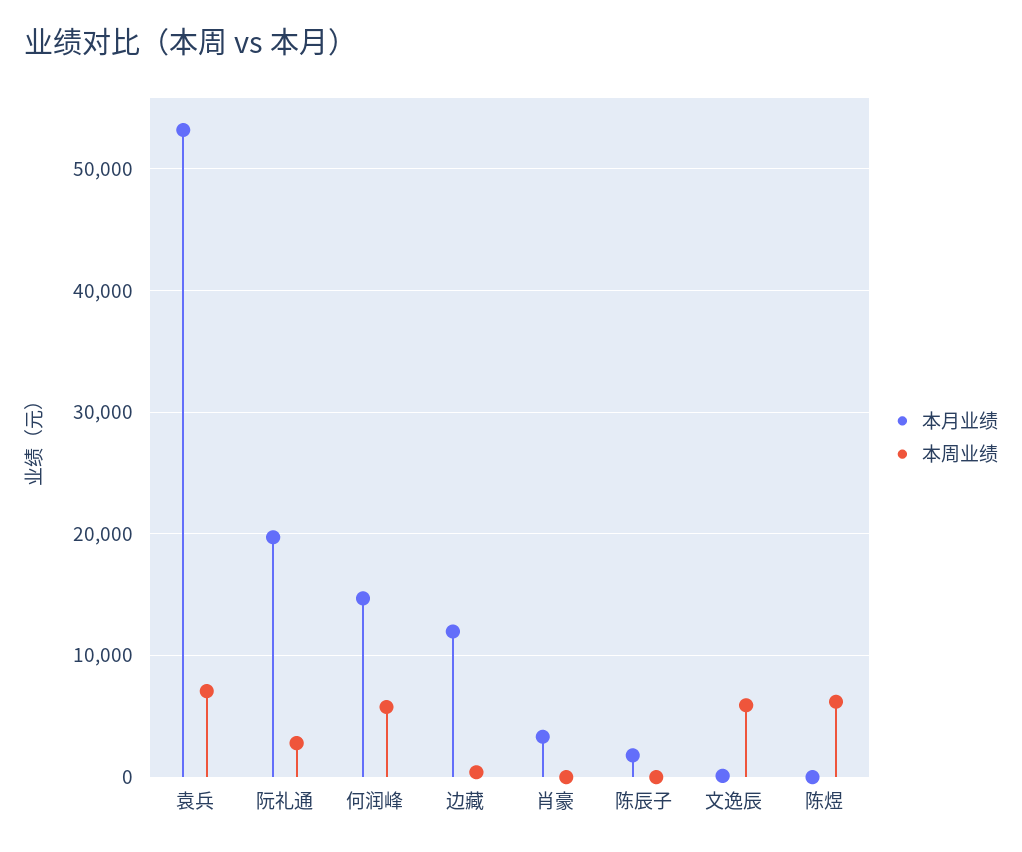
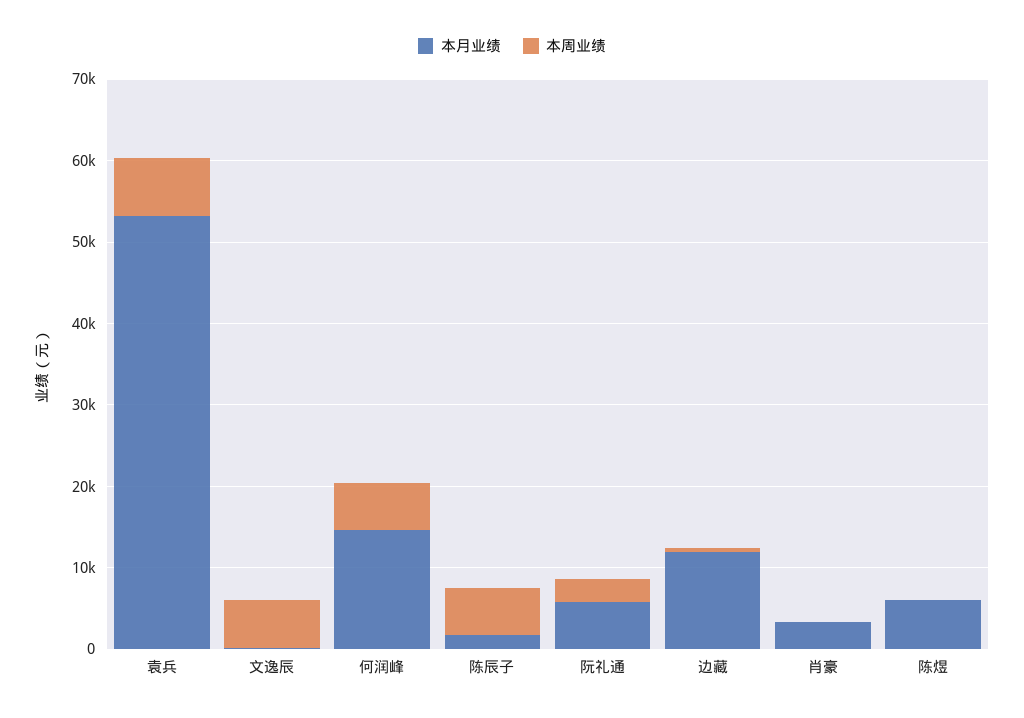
本月业绩, 阮礼通: 20000 -> 6000
本周业绩, 陈辰子: 0 -> 6000
本月业绩, 陈煜: 0 -> 6000
本周业绩, 陈煜: 6000 -> 0

